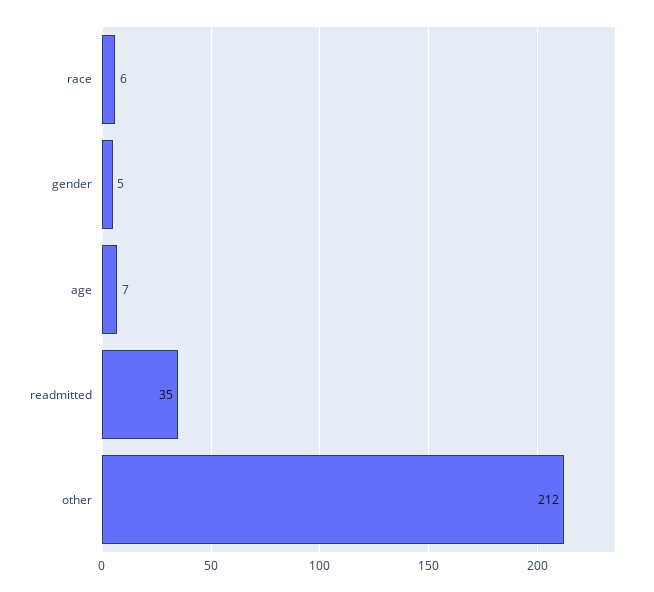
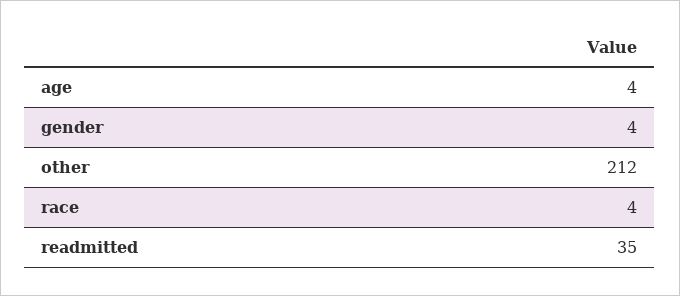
race: 6 -> 4
gender: 5 -> 4
age: 7 -> 4

